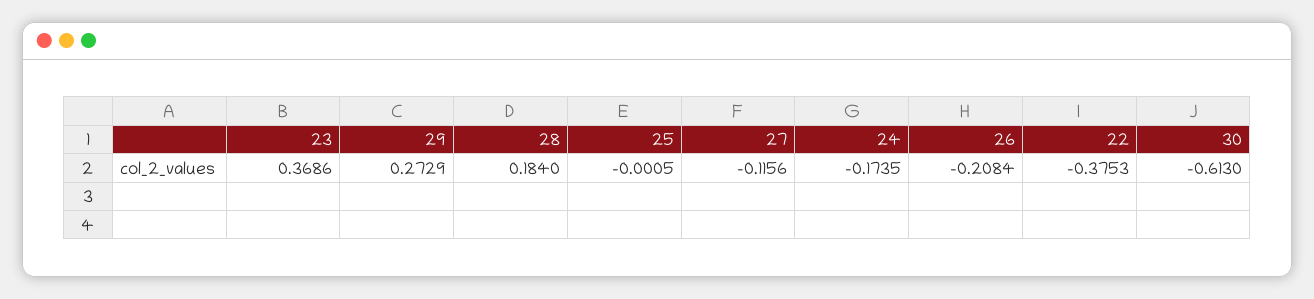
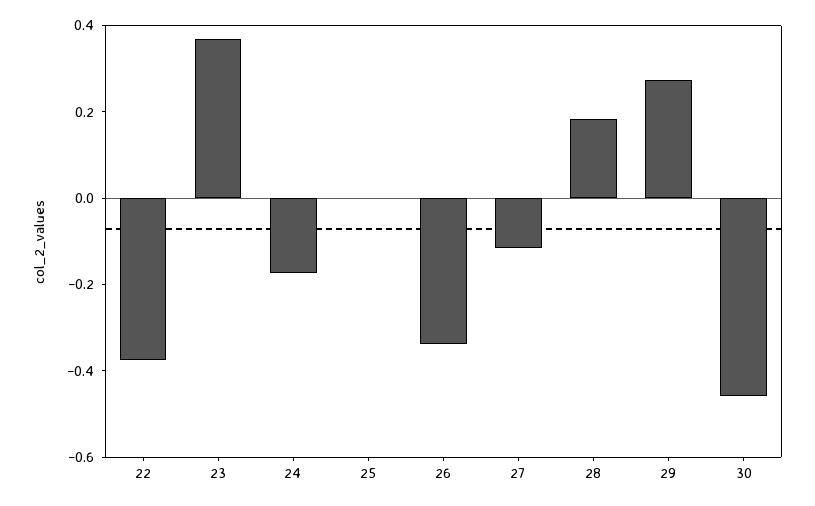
26: -0.2084 -> -0.35
30: -0.613 -> -0.45

